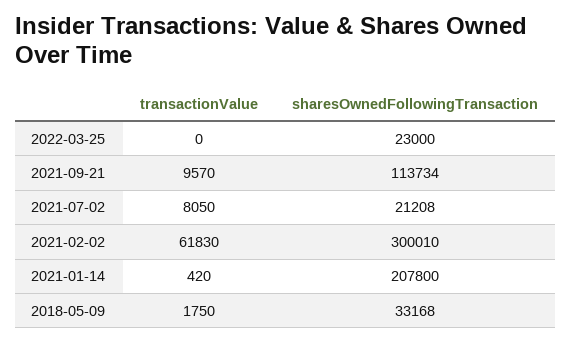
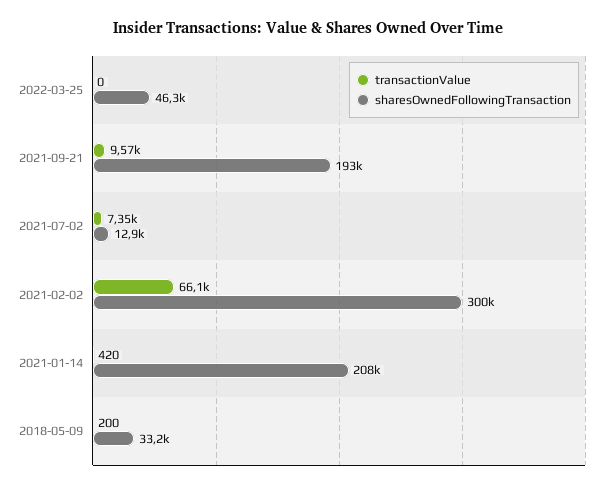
sharesOwnedFollowingTransaction, 2022-03-25: 23000 -> 46300
sharesOwnedFollowingTransaction, 2021-09-21: 113734 -> 193000
transactionValue, 2021-07-02: 8050 -> 7350
sharesOwnedFollowingTransaction, 2021-07-02: 21208 -> 12900
transactionValue, 2021-02-02: 61830 -> 66100
transactionValue, 2018-05-09: 1750 -> 200

